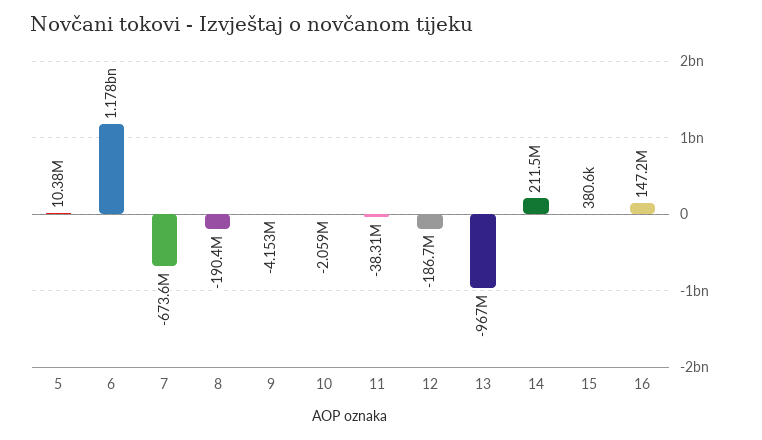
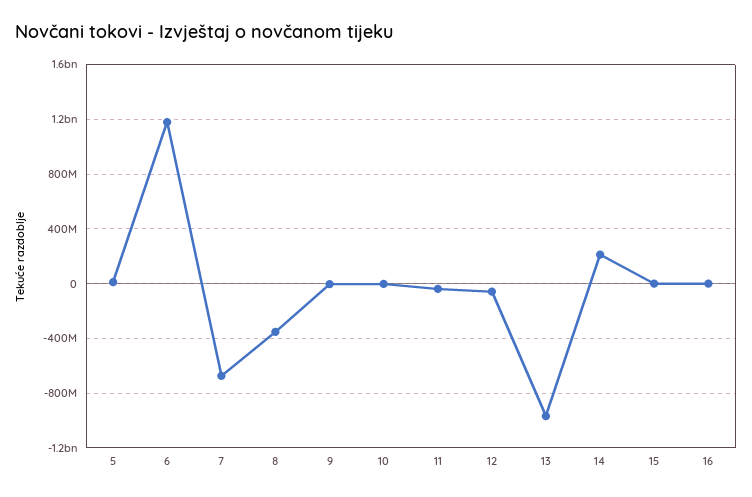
8: -190400000 -> -350000000
12: -186700000 -> -50000000
16: 147200000 -> 0

